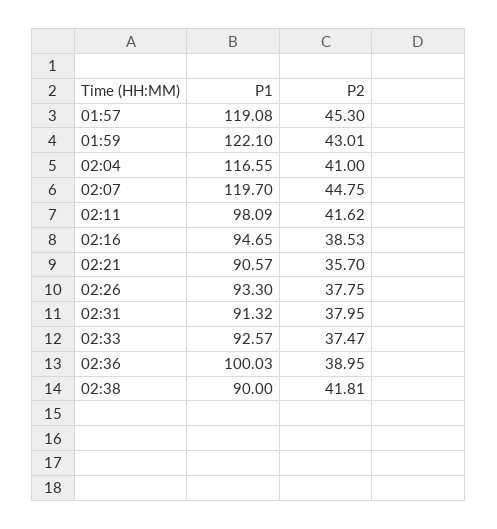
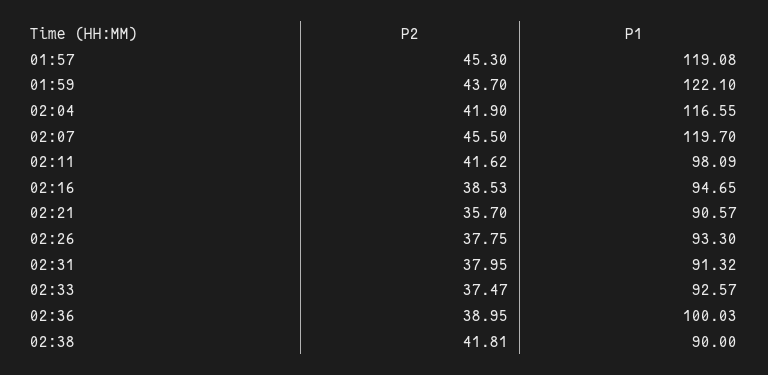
P2, 01:59: 43.01 -> 43.7
P2, 02:04: 41 -> 41.9
P2, 02:07: 44.75 -> 45.5

